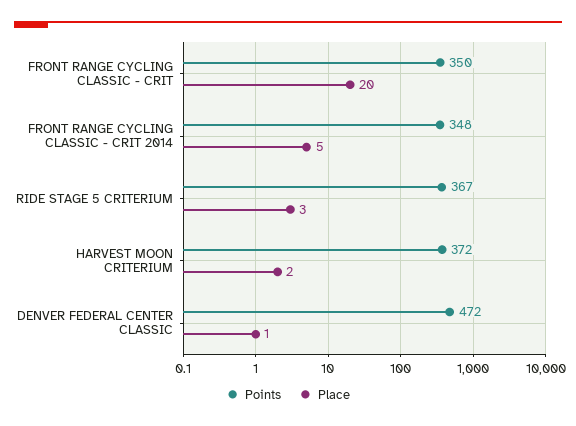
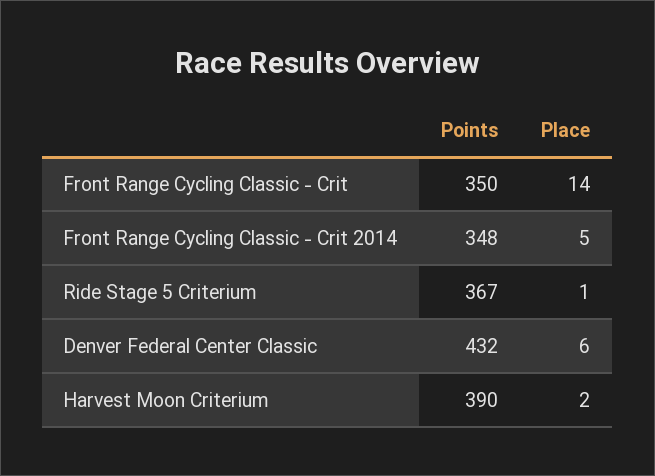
Place, FRONT RANGE CYCLING CLASSIC - CRIT: 20 -> 14
Place, RIDE STAGE 5 CRITERIUM: 3 -> 1
Points, HARVEST MOON CRITERIUM: 372 -> 390
Points, DENVER FEDERAL CENTER CLASSIC: 472 -> 432
Place, DENVER FEDERAL CENTER CLASSIC: 1 -> 6

